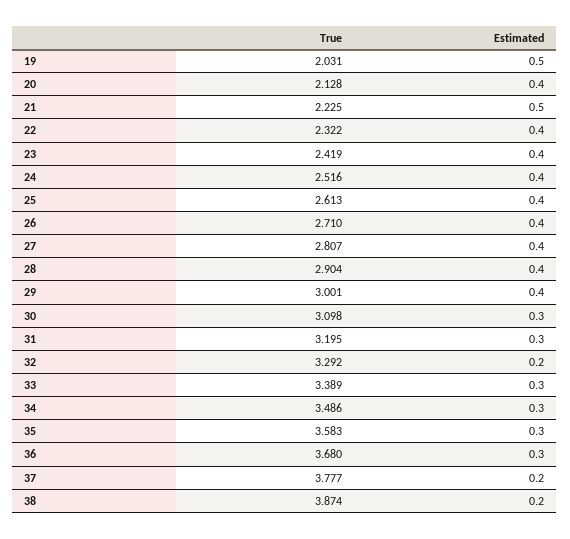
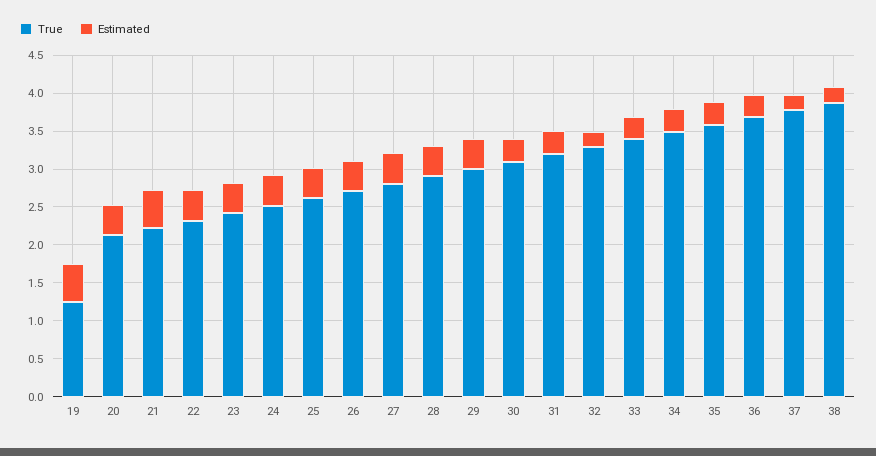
True, 19: 2.031 -> 1.25

